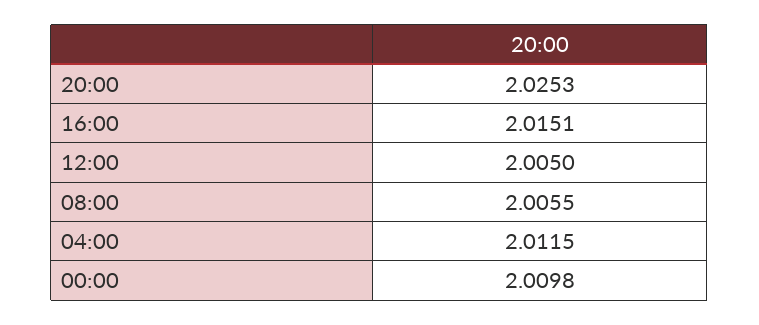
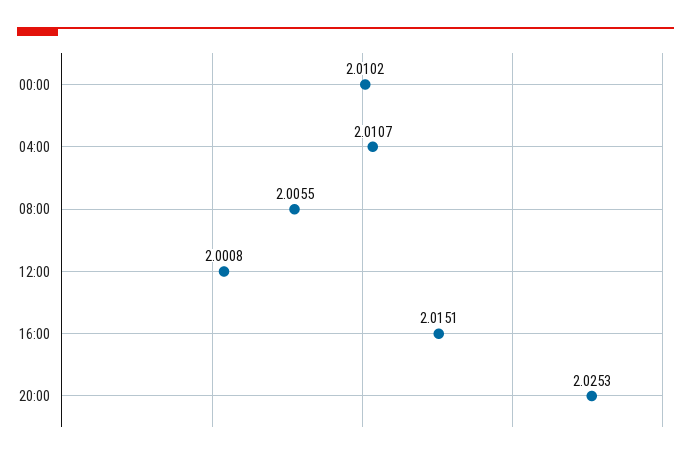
12:00: 2.005 -> 2.0008
04:00: 2.0115 -> 2.0107
00:00: 2.0098 -> 2.0102

